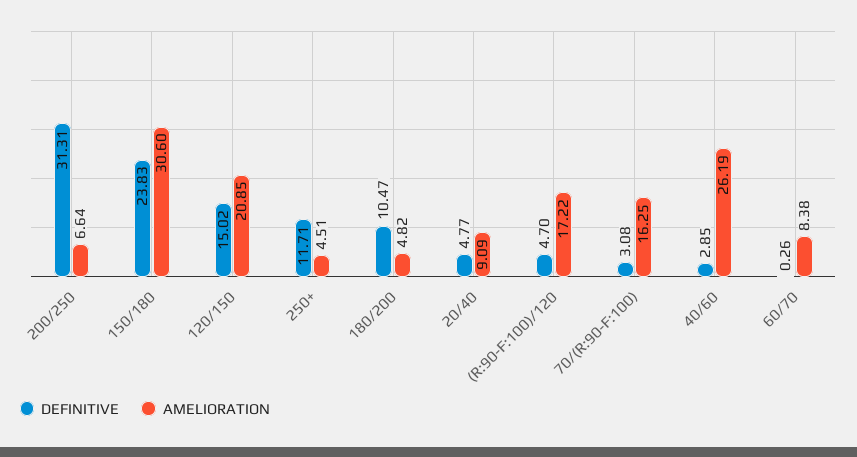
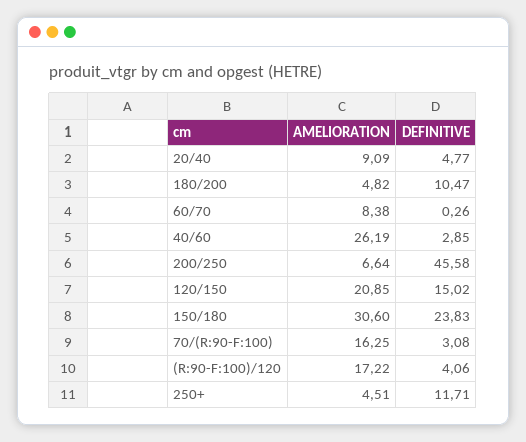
DEFINITIVE, 200/250: 31.31 -> 45.58
DEFINITIVE, (R:90-F:100)/120: 4.7 -> 4.06

